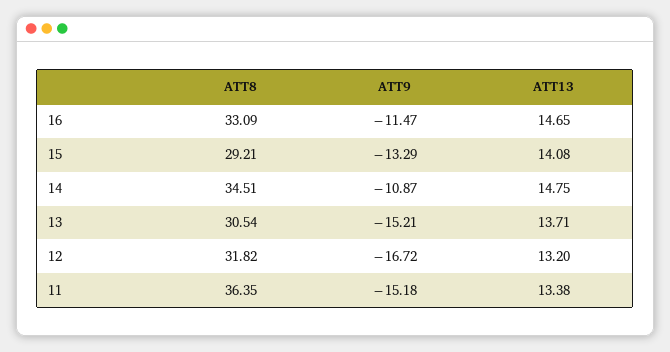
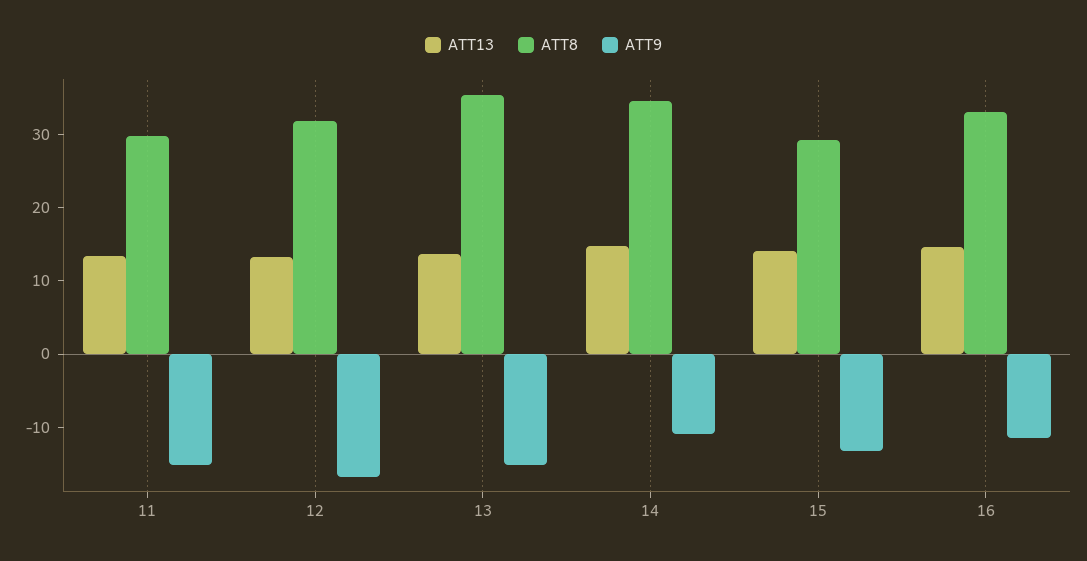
ATT8, 13: 30.54 -> 36
ATT8, 11: 36.35 -> 30

